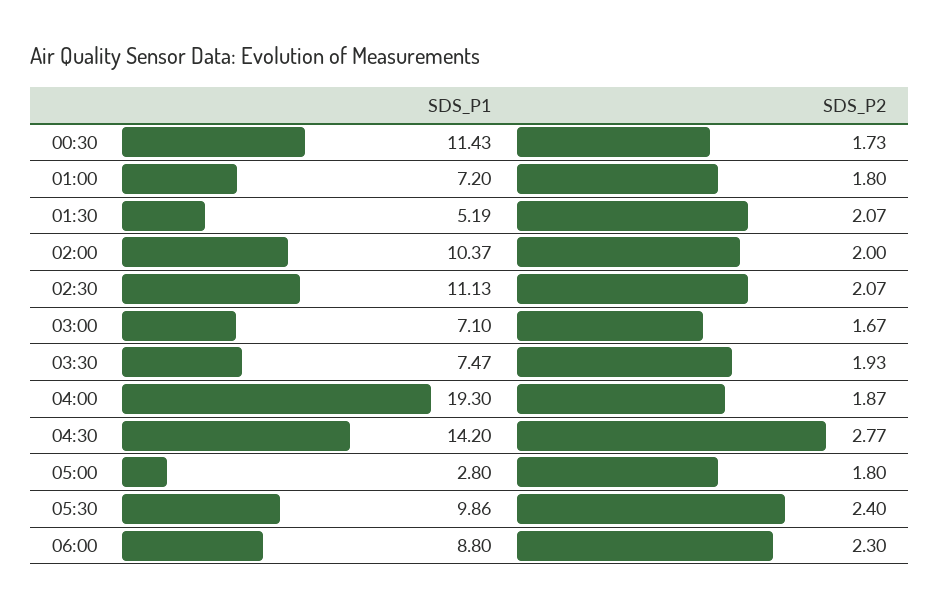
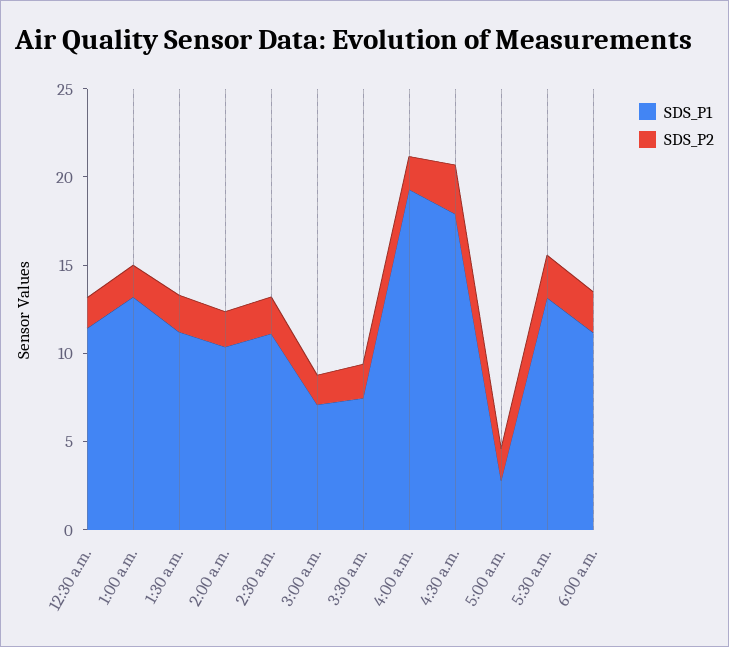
SDS_P1, 01:00: 7.2 -> 13
SDS_P1, 01:30: 5.19 -> 11
SDS_P1, 04:30: 14.2 -> 18
SDS_P1, 05:30: 9.86 -> 13
SDS_P1, 06:00: 8.8 -> 11

